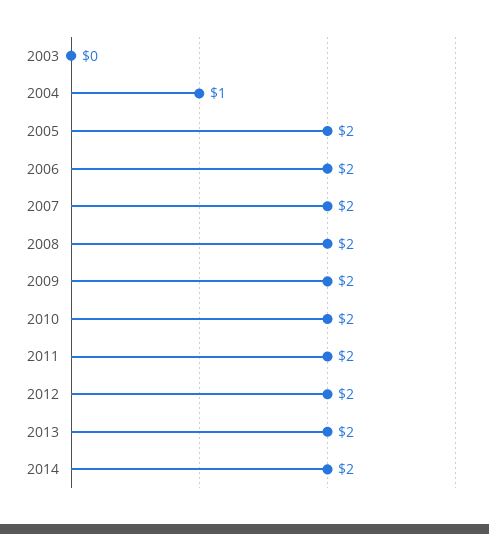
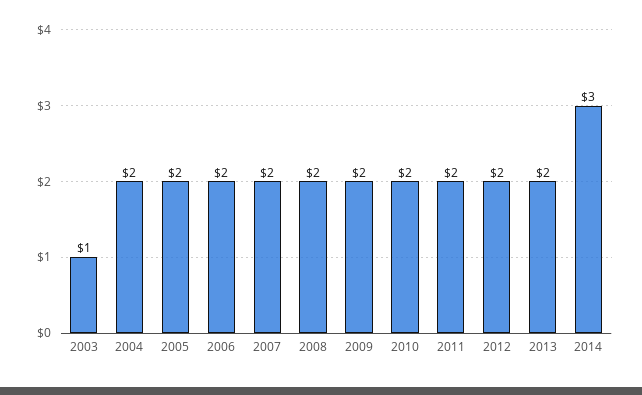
2003: 0 -> 1
2004: 1 -> 2
2014: 2 -> 3

